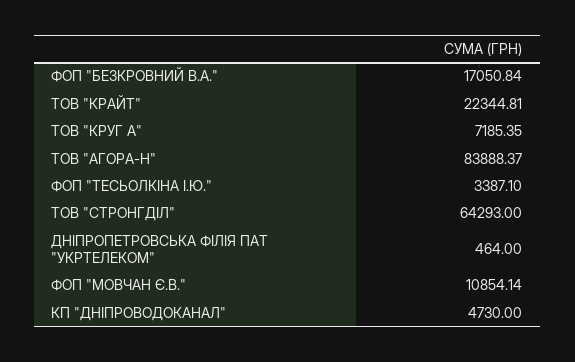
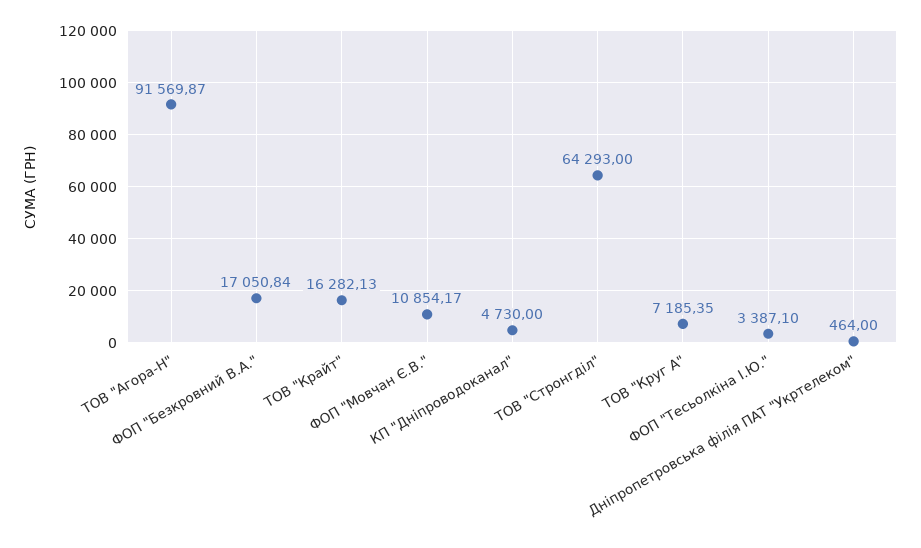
ТОВ "КРАЙТ": 22344.81 -> 16282.13
ТОВ "АГОРА-Н": 83888.37 -> 91569.87
ФОП "МОВЧАН Є.В.": 10854.14 -> 10854.17

